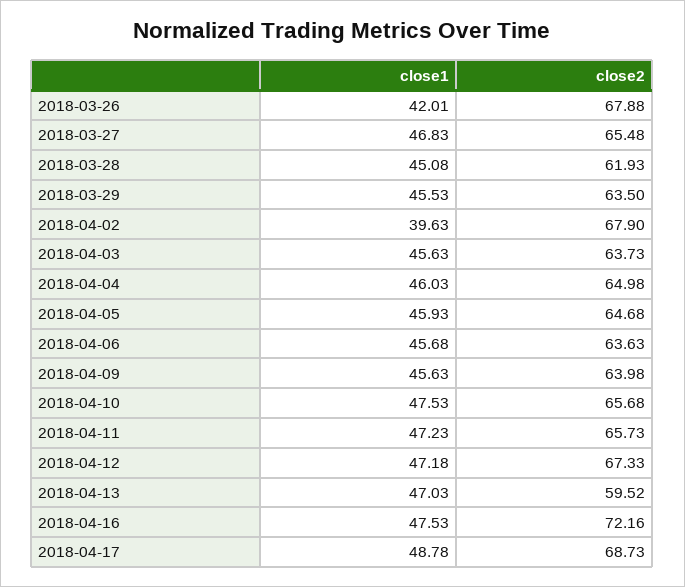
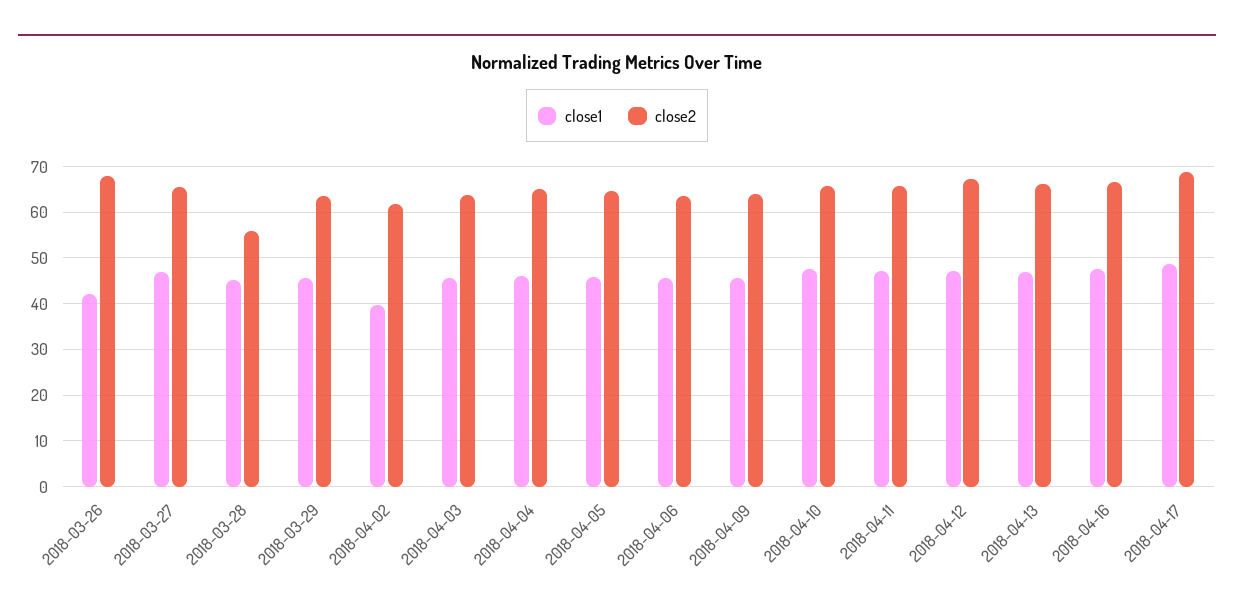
close2, 2018-03-28: 61.93 -> 56
close2, 2018-04-02: 67.9 -> 62
close2, 2018-04-13: 59.52 -> 66
close2, 2018-04-16: 72.16 -> 66

